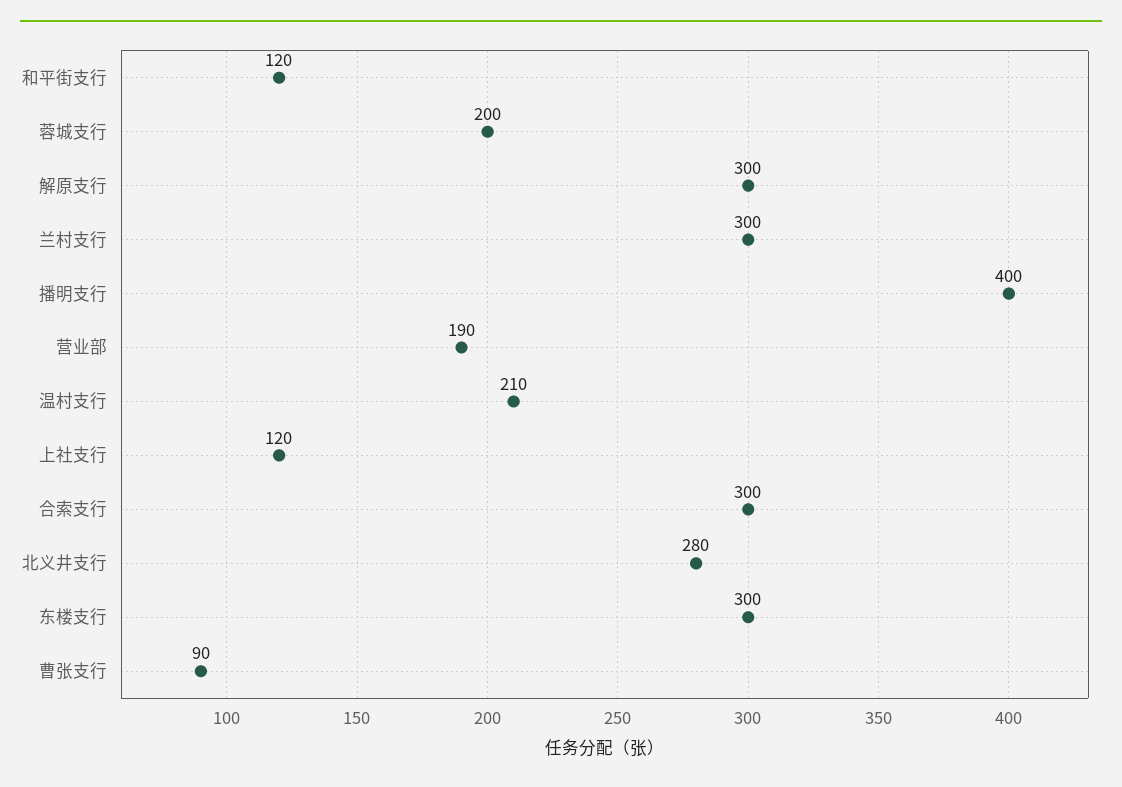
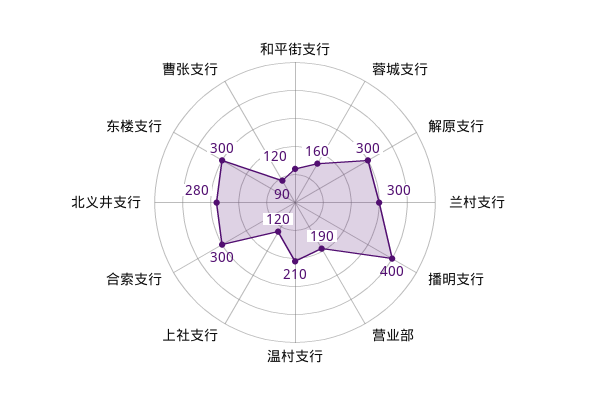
蓉城支行: 200 -> 160

